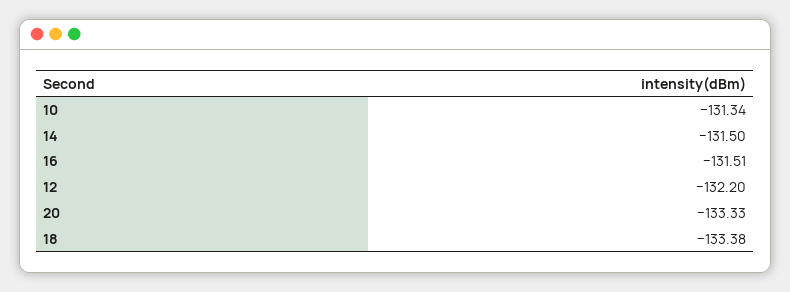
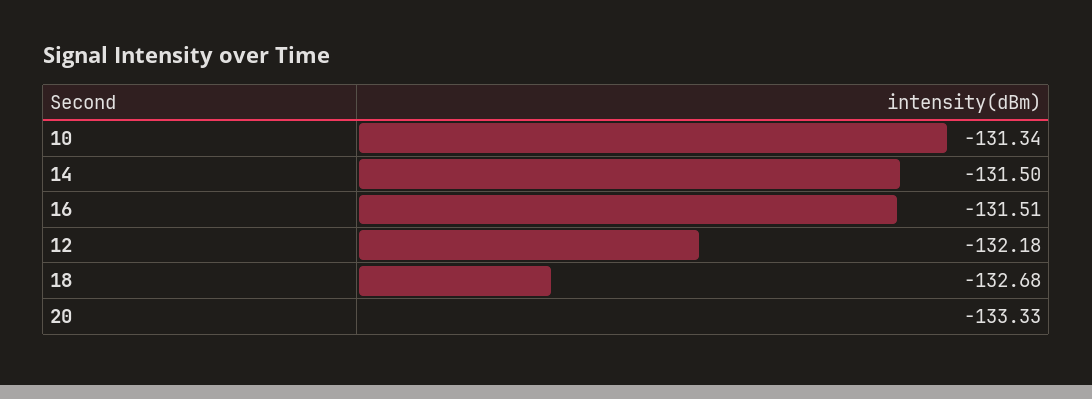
12: -132.2 -> -132.18
18: -133.38 -> -132.68

